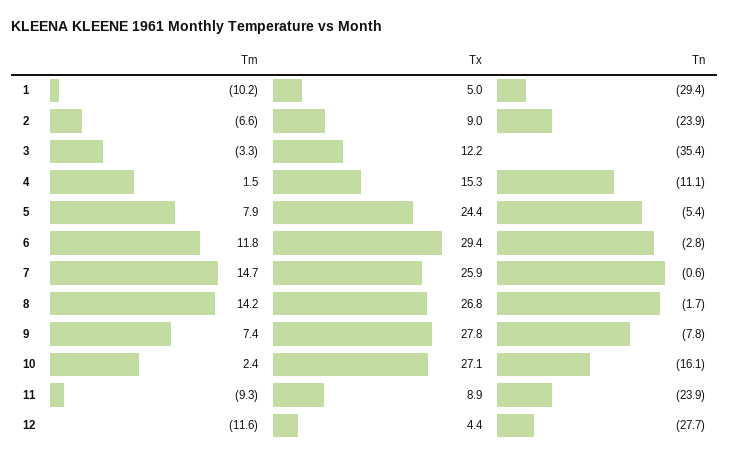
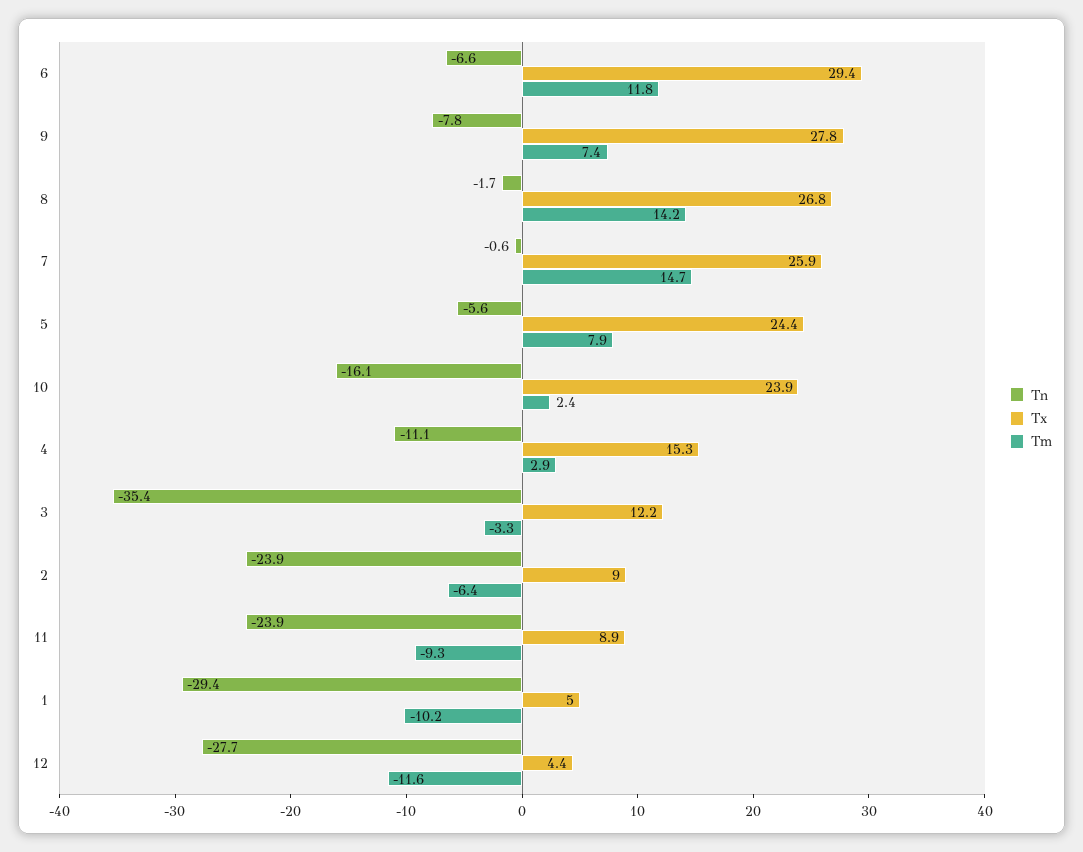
Tm, 2: -6.6 -> -6.4
Tm, 4: 1.5 -> 2.9
Tn, 5: -5.4 -> -5.6
Tn, 6: -2.8 -> -6.6
Tx, 10: 27.1 -> 23.9

